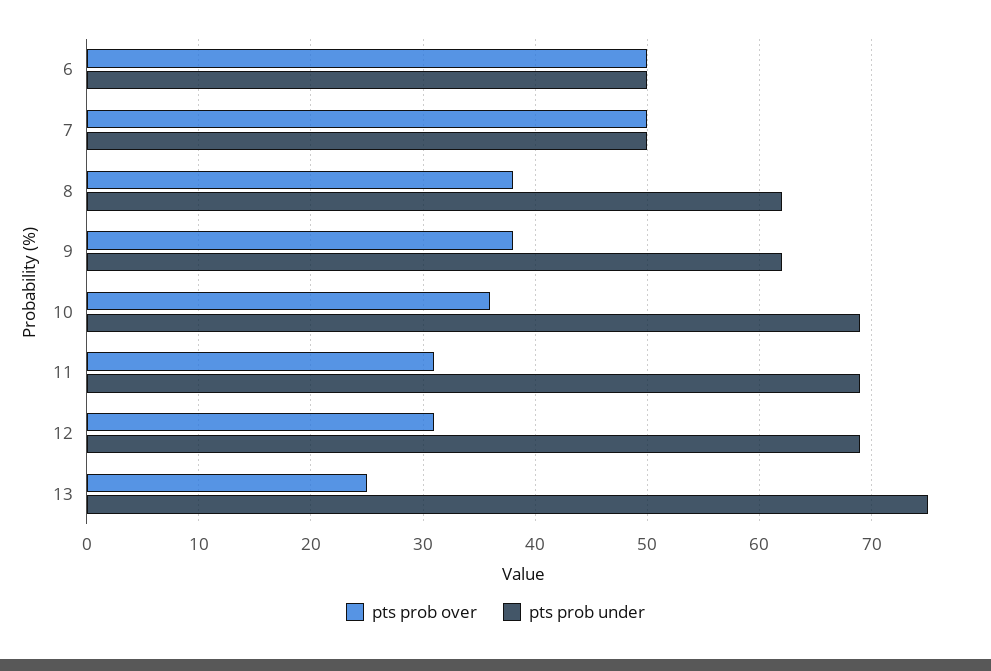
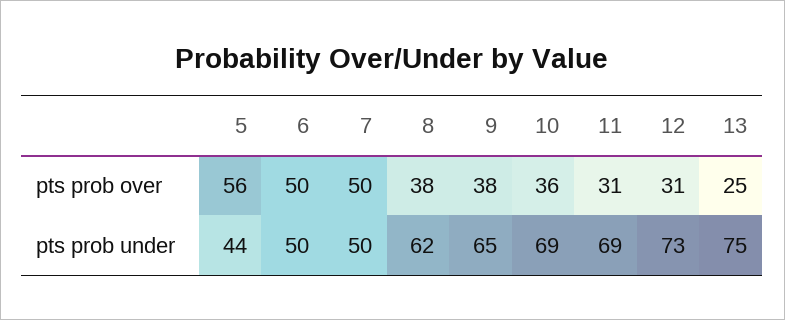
pts prob under, 9: 62 -> 65
pts prob under, 12: 69 -> 73
pts prob over, 5: none -> 56
pts prob under, 5: none -> 44

